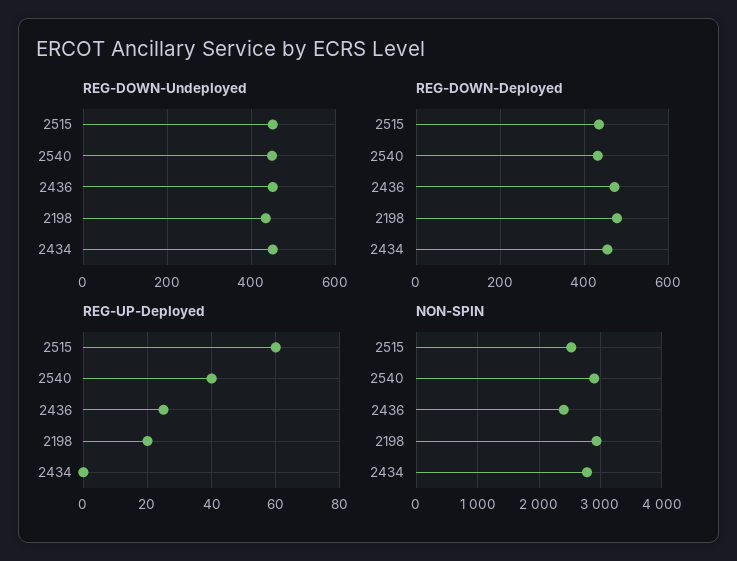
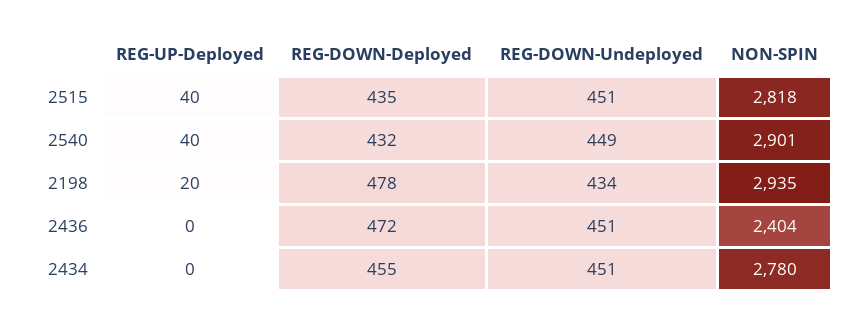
REG-UP-Deployed, 2515: 60 -> 40
REG-UP-Deployed, 2436: 25 -> 0
NON-SPIN, 2515: 2500 -> 2818

